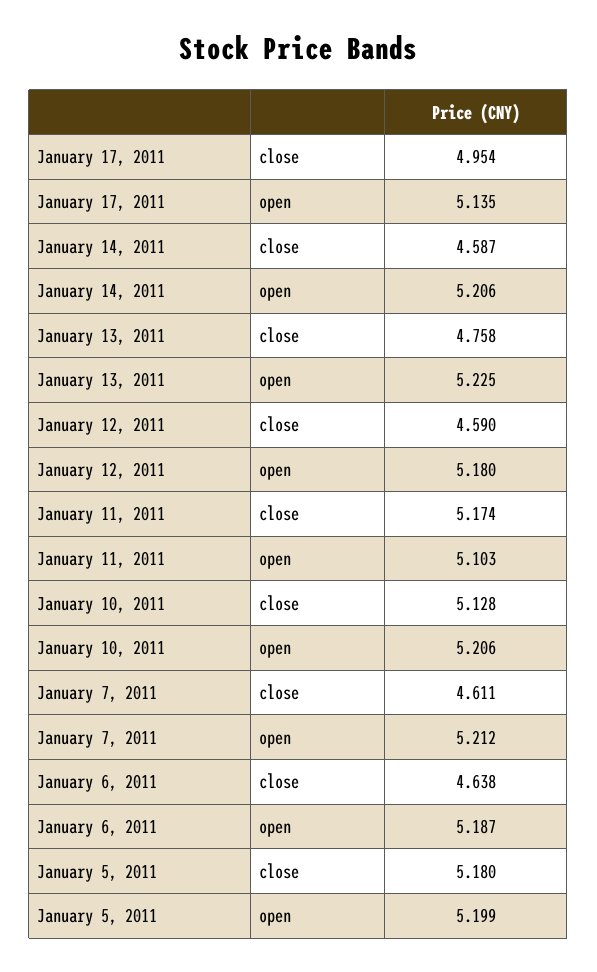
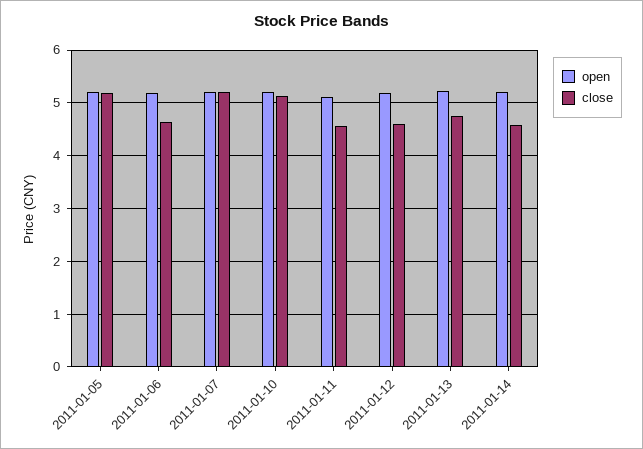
close, January 17, 2011: 4.954 -> none
open, January 17, 2011: 5.135 -> none
close, January 11, 2011: 5.174 -> 4.6
close, January 7, 2011: 4.611 -> 5.2

